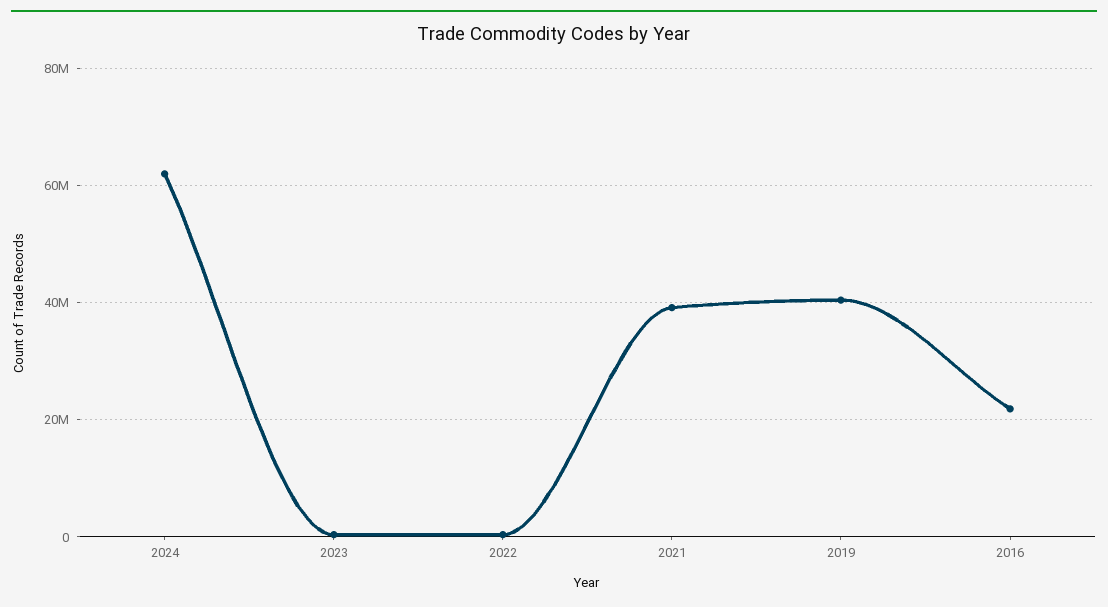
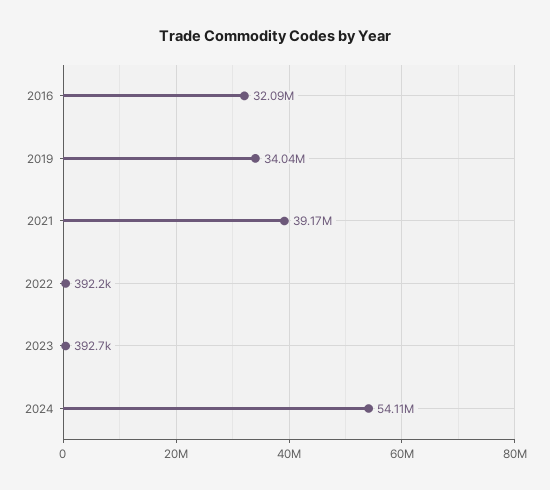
2024: 62000000 -> 54110000
2019: 40000000 -> 34040000
2016: 22000000 -> 32090000

